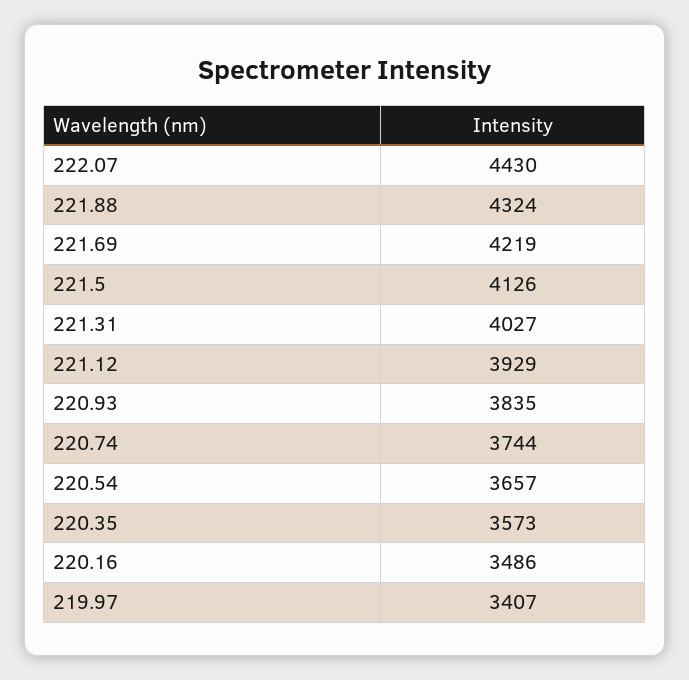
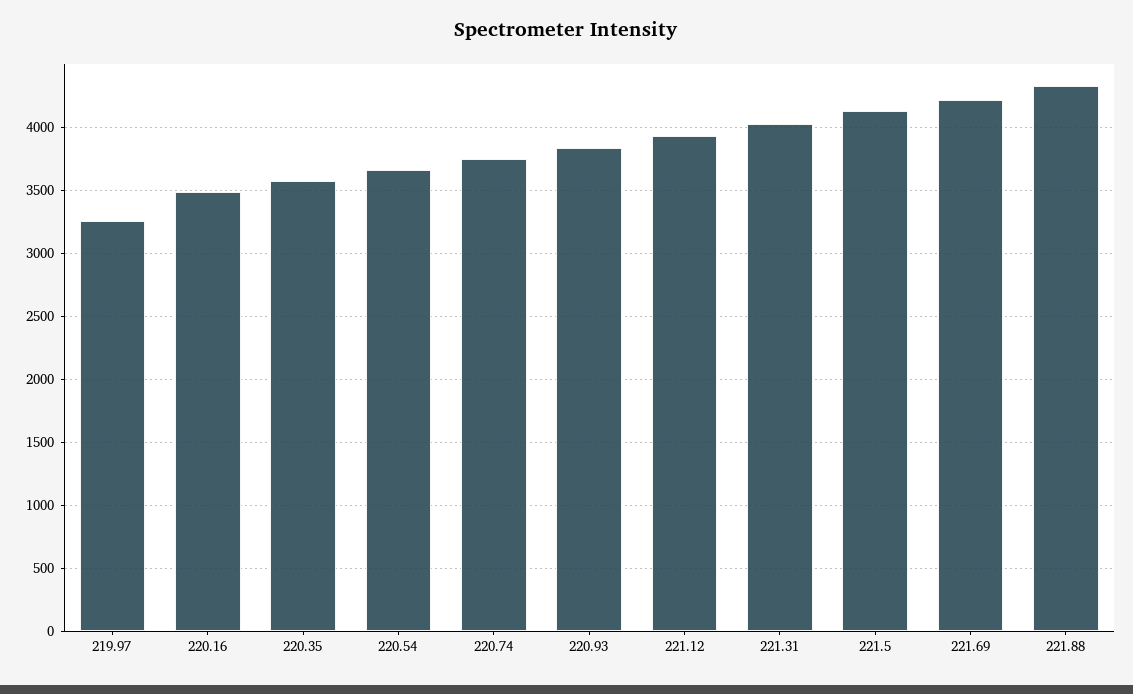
222.07: 4430 -> none
219.97: 3407 -> 3250

